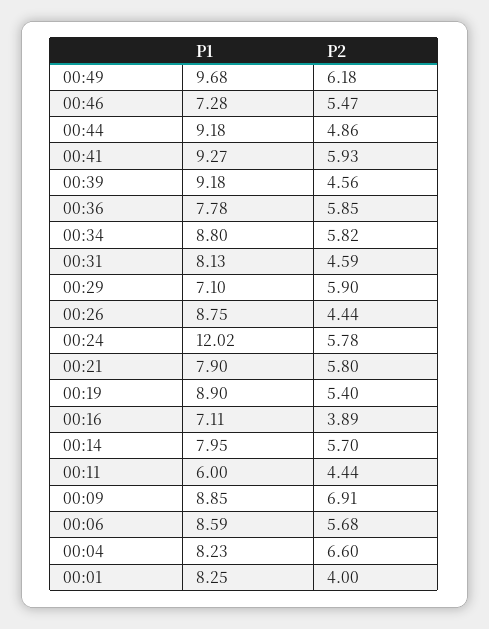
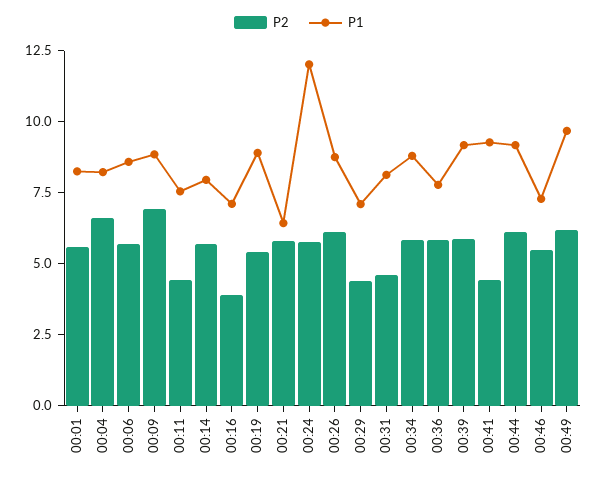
P2, 00:44: 4.86 -> 6
P2, 00:41: 5.93 -> 4.5
P2, 00:39: 4.56 -> 6
P2, 00:29: 5.9 -> 4.5
P2, 00:26: 4.44 -> 6
P1, 00:21: 7.9 -> 6.5
P1, 00:11: 6 -> 7.5
P2, 00:01: 4 -> 5.5

